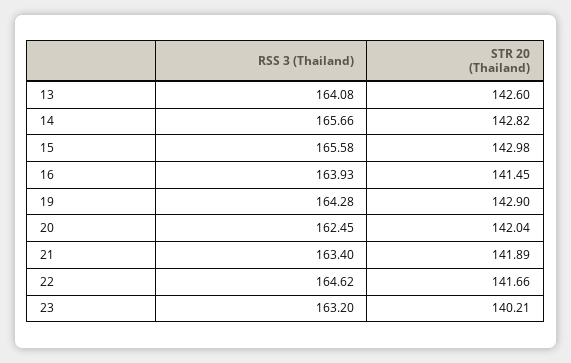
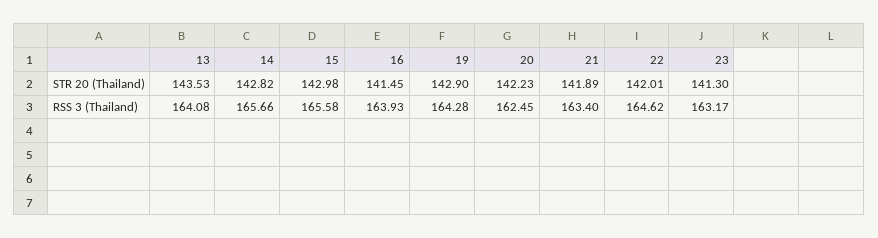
STR 20 (Thailand), 13: 142.6 -> 143.53
STR 20 (Thailand), 20: 142.04 -> 142.23
STR 20 (Thailand), 22: 141.66 -> 142.01
RSS 3 (Thailand), 23: 163.2 -> 163.17
STR 20 (Thailand), 23: 140.21 -> 141.3

